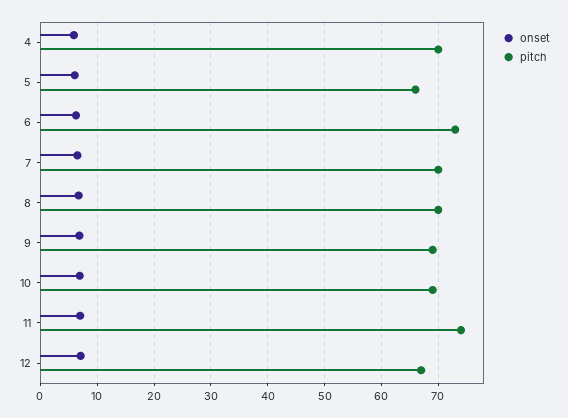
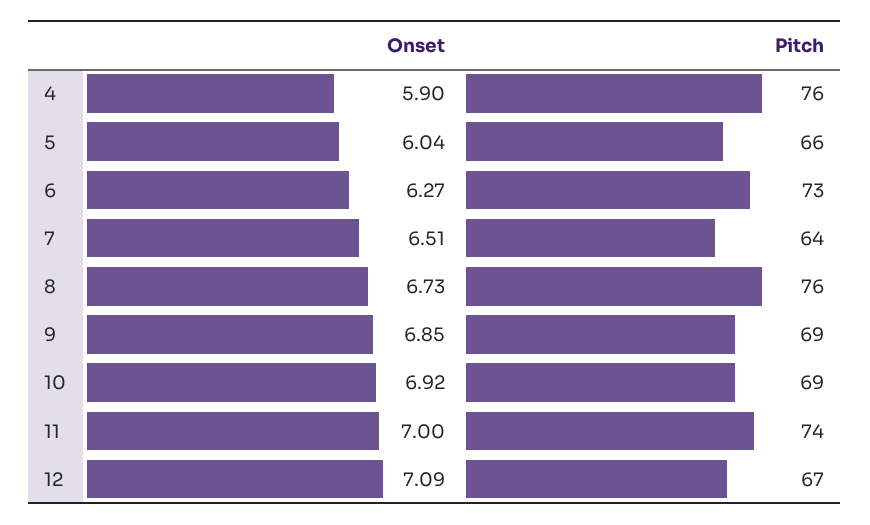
pitch, 4: 70 -> 76
pitch, 7: 70 -> 64
pitch, 8: 70 -> 76

